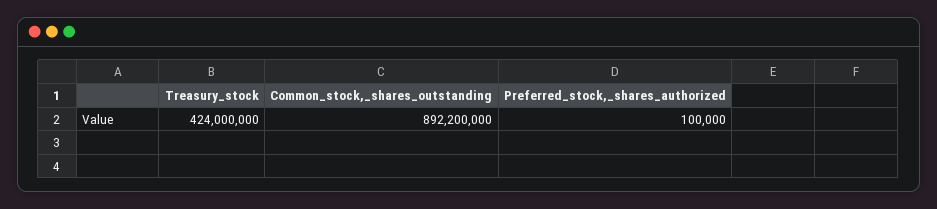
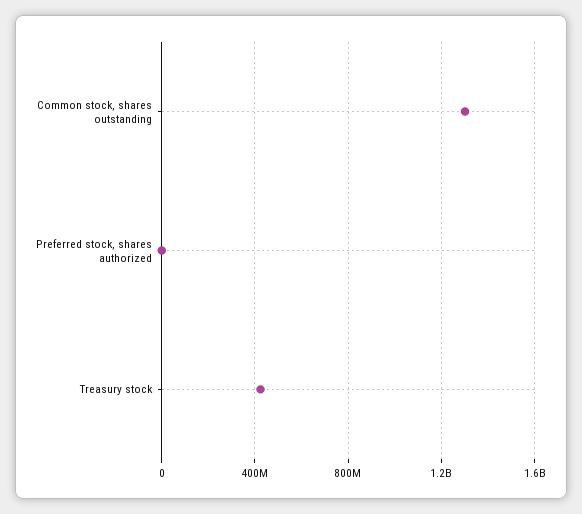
Common_stock,_shares_outstanding: 892200000 -> 1300000000

